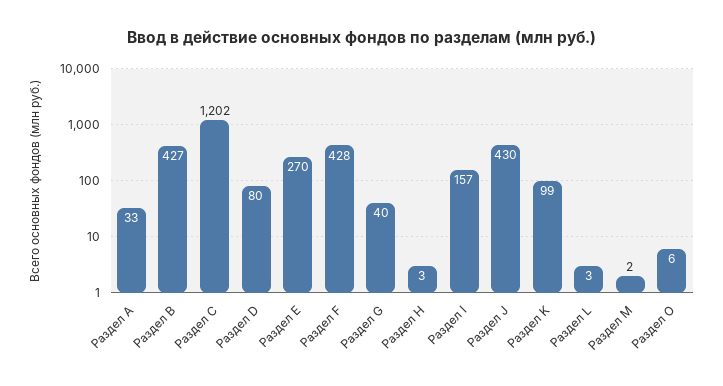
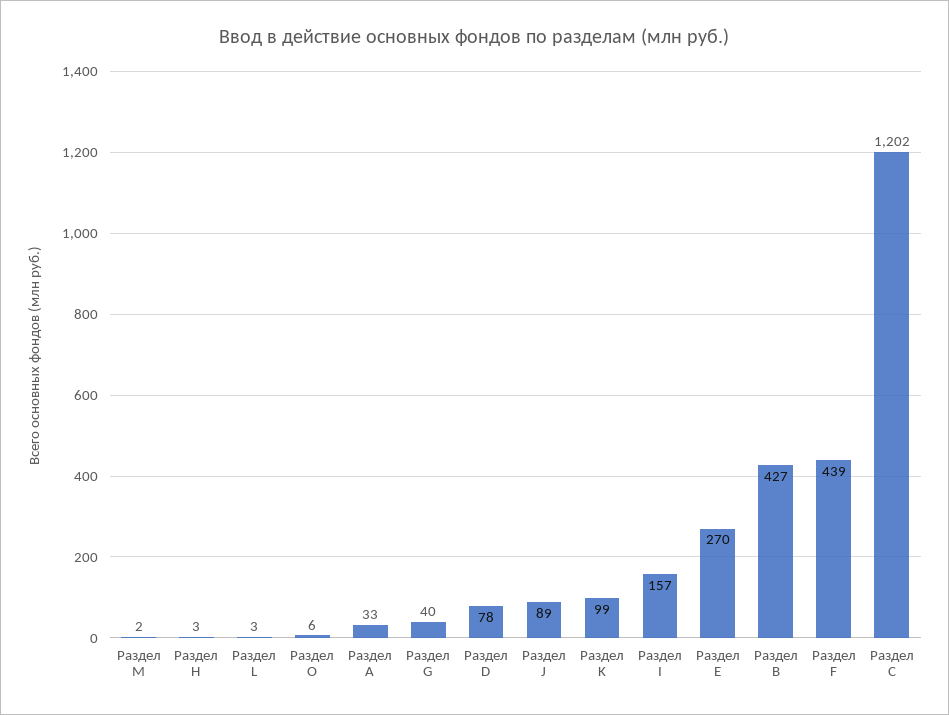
Раздел D: 80 -> 78
Раздел F: 428 -> 439
Раздел J: 430 -> 89

